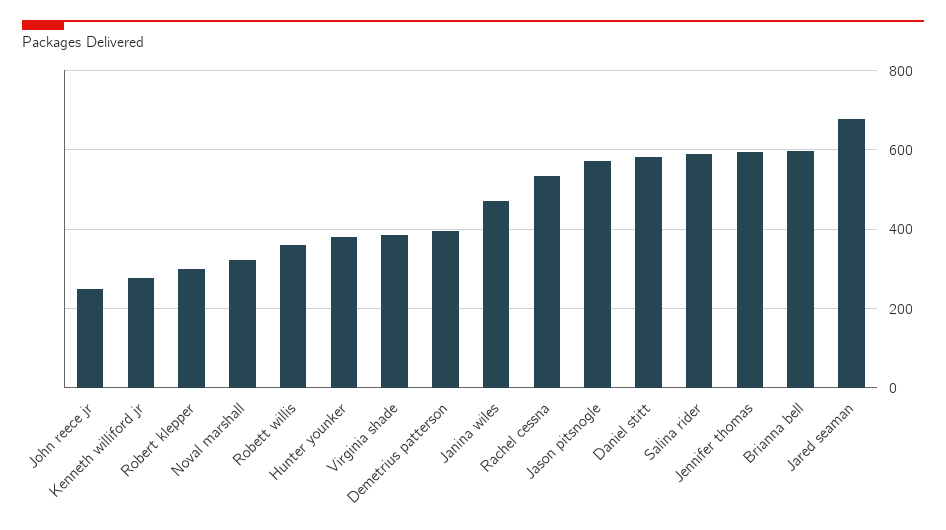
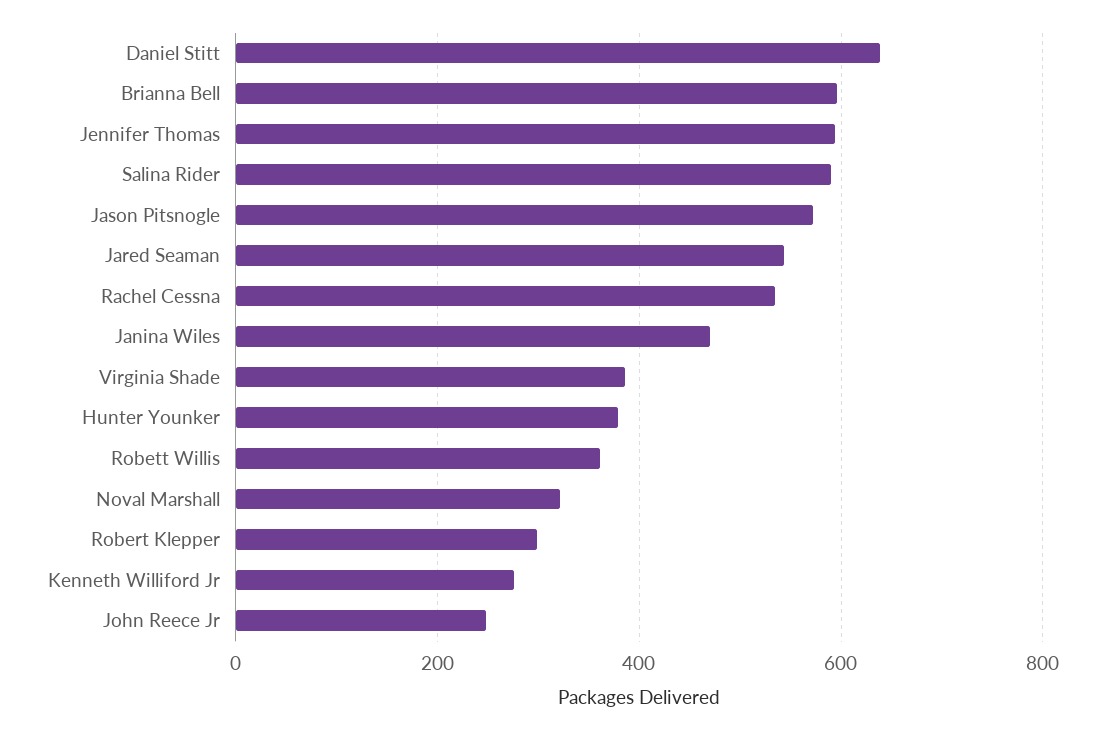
Demetrius patterson: 400 -> none
Daniel stitt: 580 -> 640
Jared seaman: 680 -> 540

